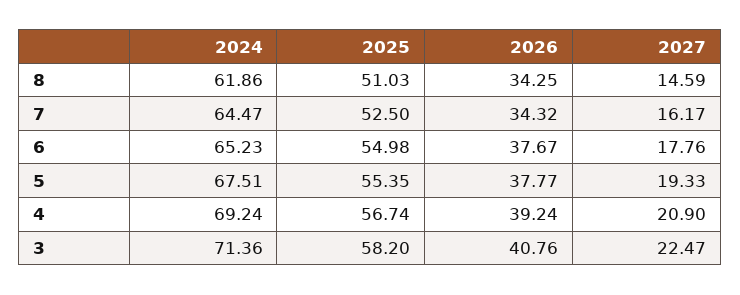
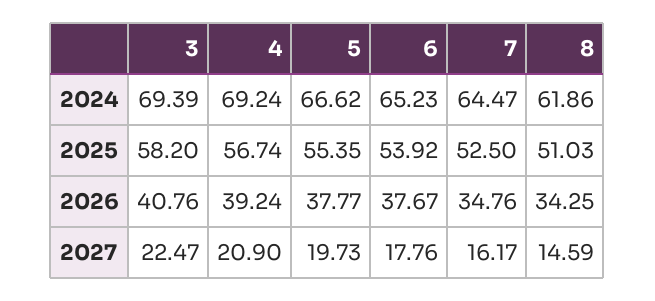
2026, 7: 34.32 -> 34.76
2025, 6: 54.98 -> 53.92
2024, 5: 67.51 -> 66.62
2027, 5: 19.33 -> 19.73
2024, 3: 71.36 -> 69.39

